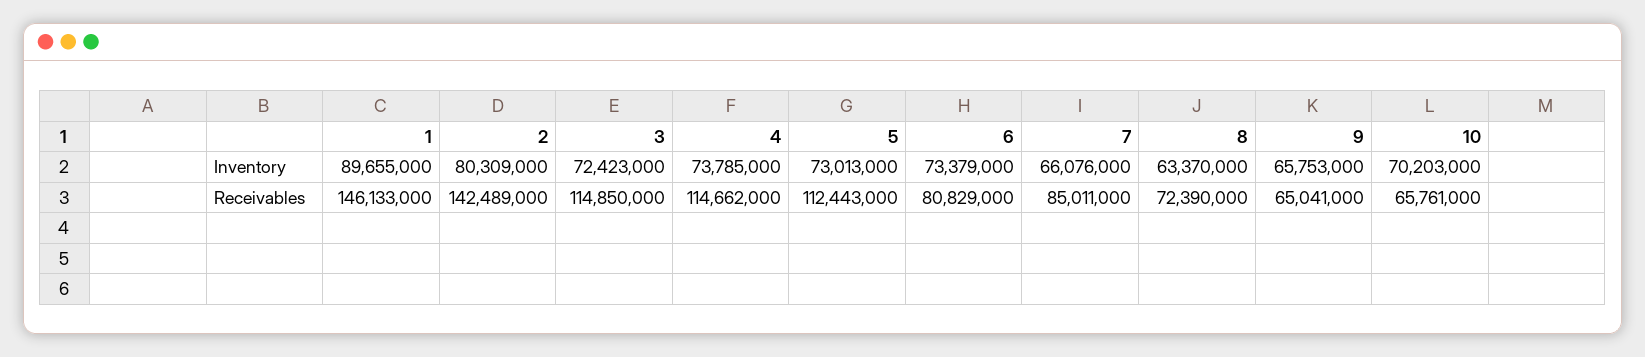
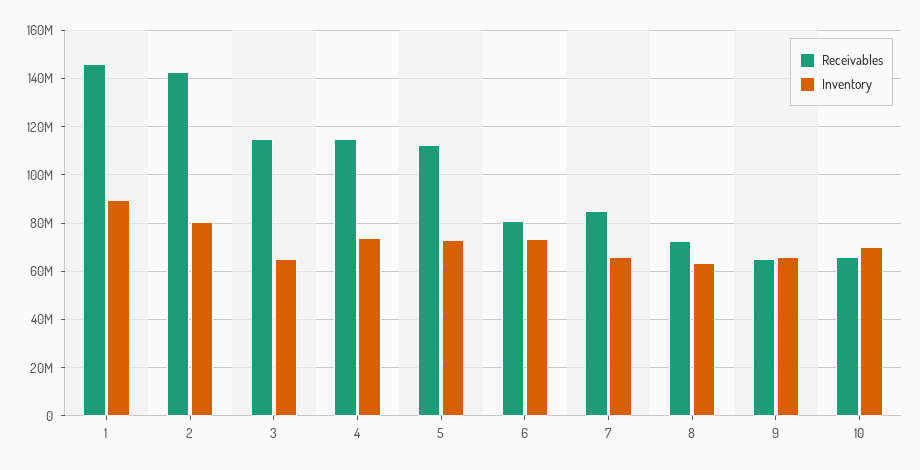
Inventory, 3: 72423000 -> 65000000

